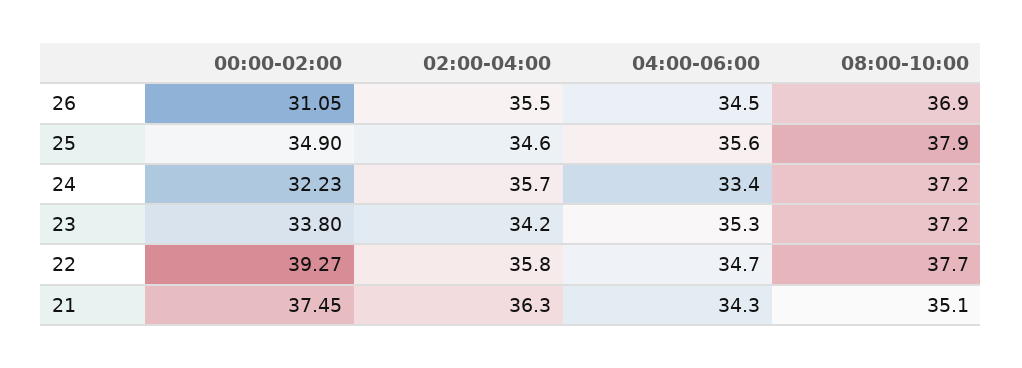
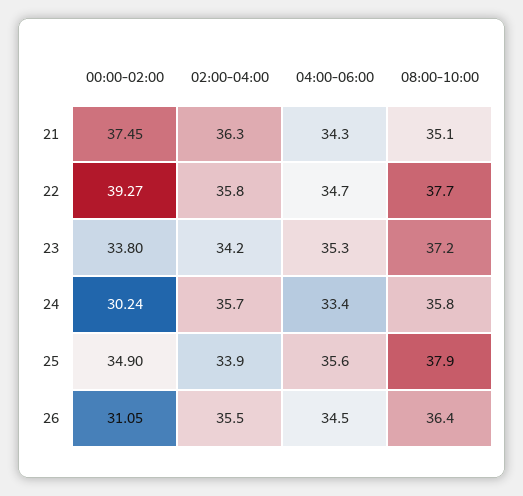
08:00-10:00, 26: 36.9 -> 36.4
02:00-04:00, 25: 34.6 -> 33.9
00:00-02:00, 24: 32.23 -> 30.24
08:00-10:00, 24: 37.2 -> 35.8

